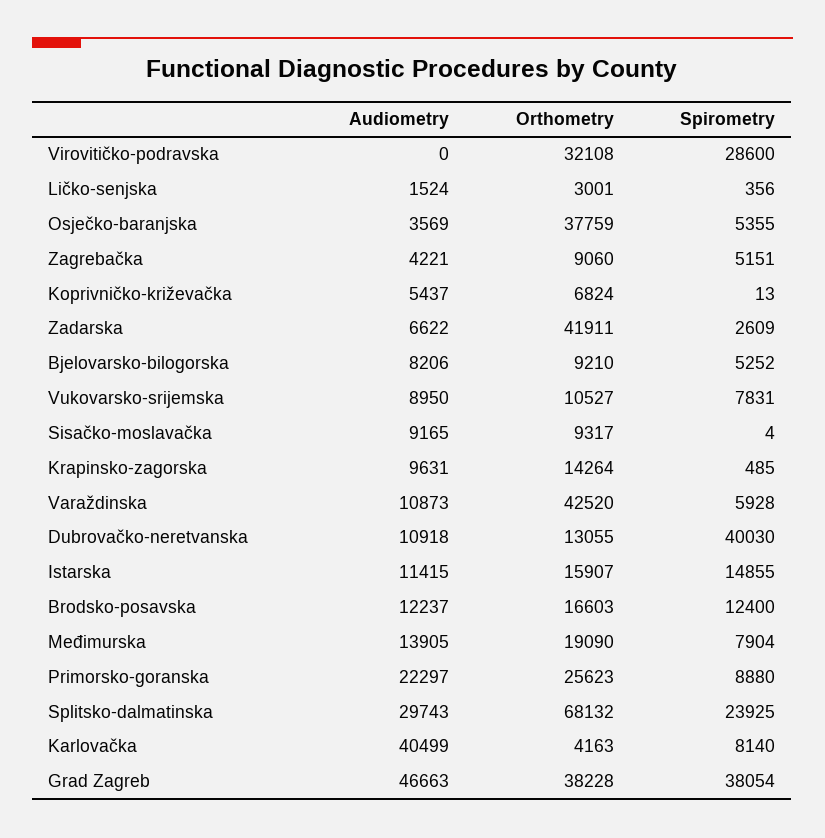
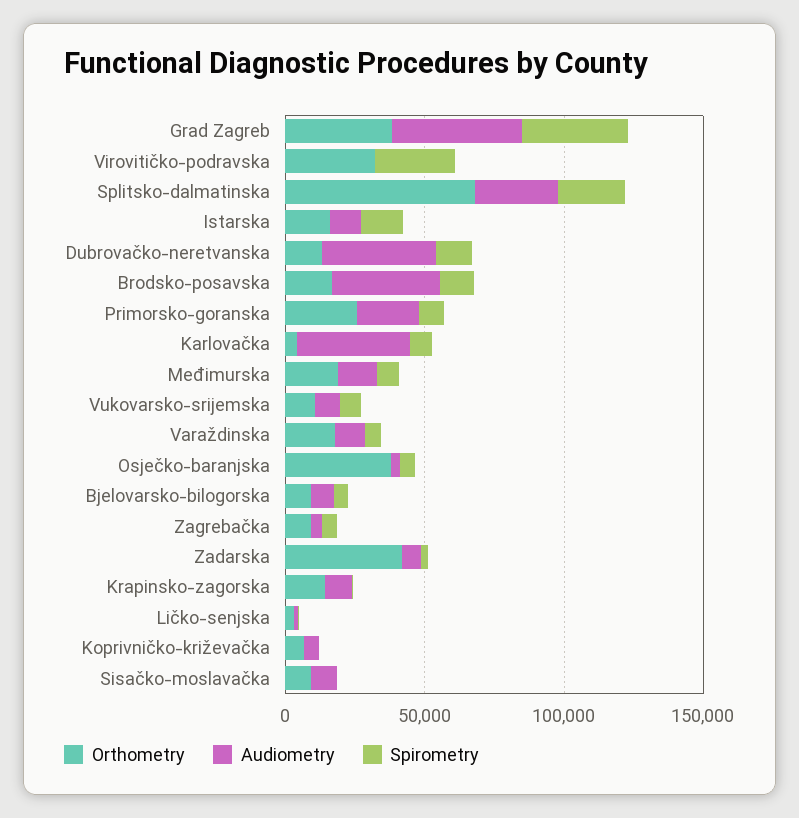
Orthometry, Varaždinska: 42520 -> 20000
Audiometry, Dubrovačko-neretvanska: 10918 -> 40000
Spirometry, Dubrovačko-neretvanska: 40030 -> 10000
Audiometry, Brodsko-posavska: 12237 -> 40000

